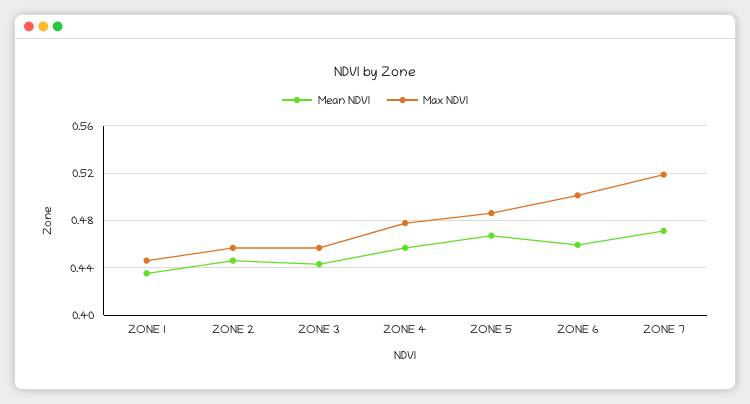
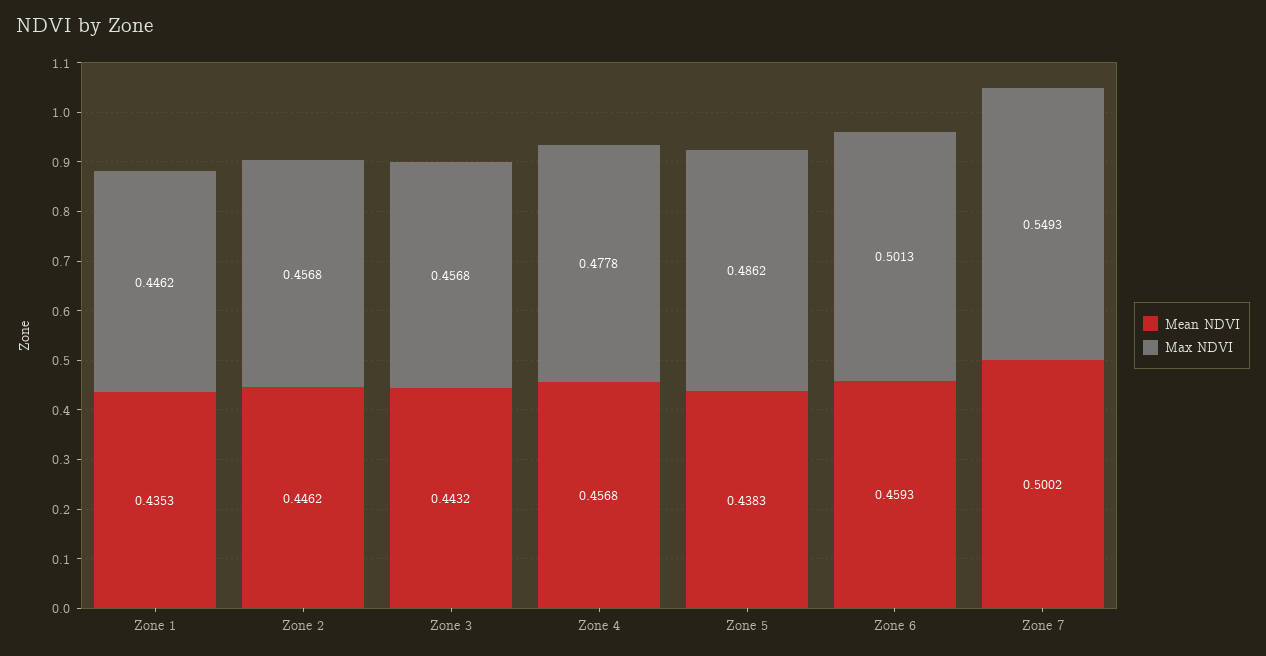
Mean NDVI, ZONE 5: 0.47 -> 0.4383
Mean NDVI, ZONE 7: 0.47 -> 0.5002
Max NDVI, ZONE 7: 0.52 -> 0.5493

